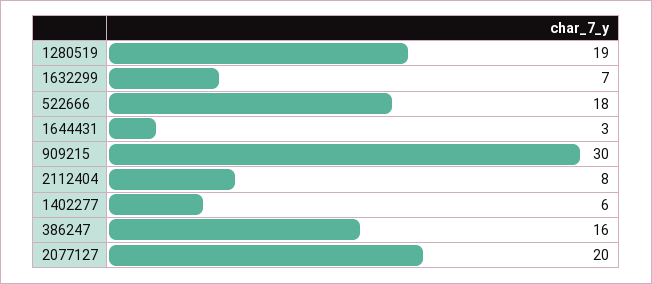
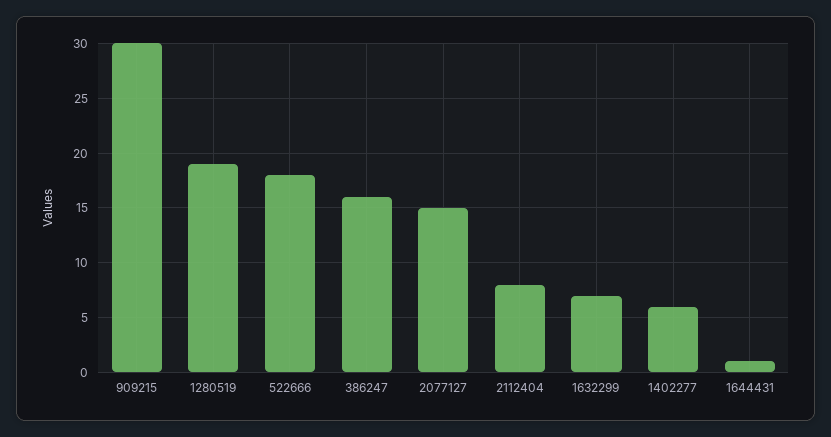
1644431: 3 -> 1
2077127: 20 -> 15

